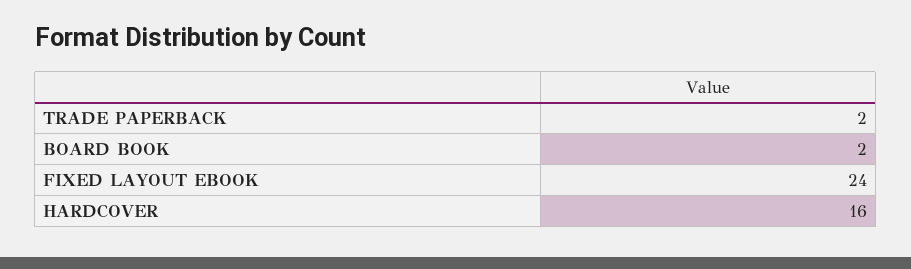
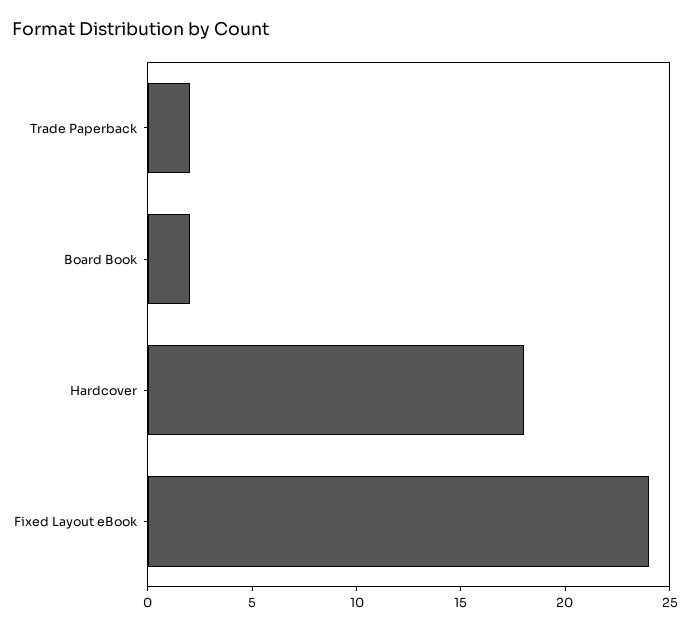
HARDCOVER: 16 -> 18

